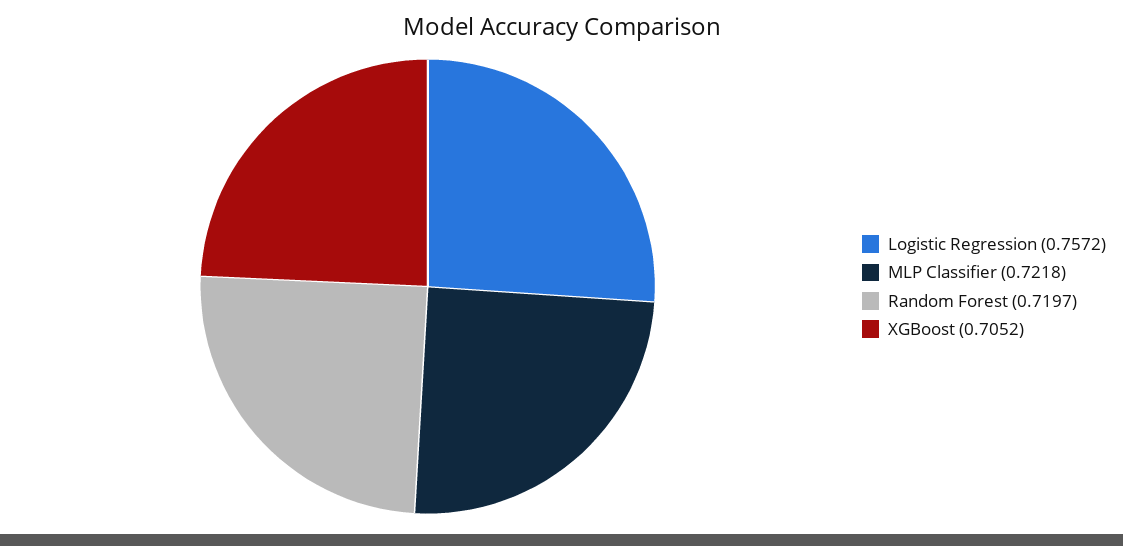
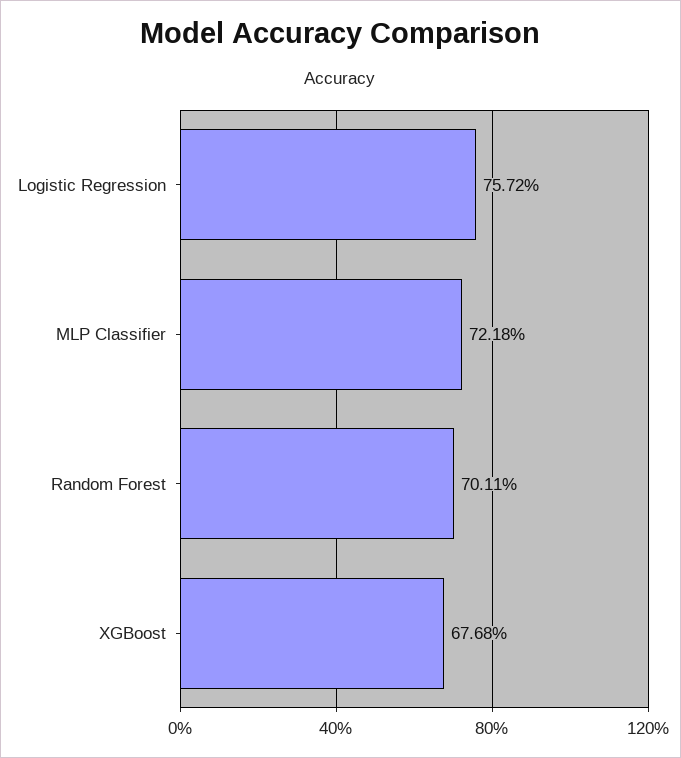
Random Forest: 0.7197 -> 0.7011
XGBoost: 0.7052 -> 0.6768

